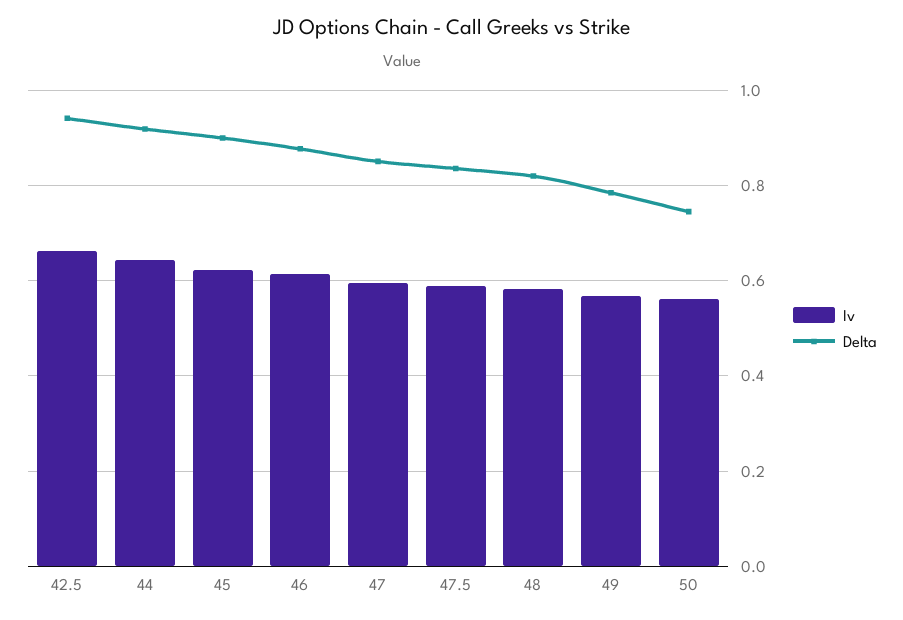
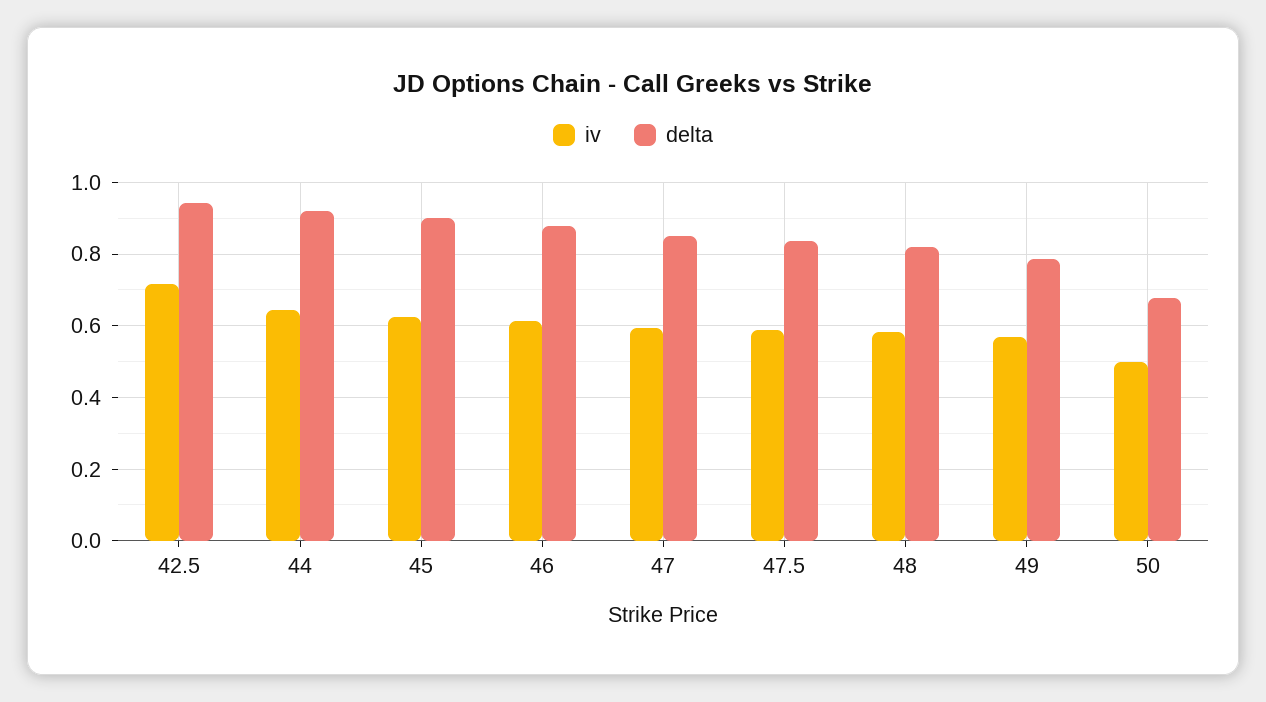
Iv, 42.5: 0.66 -> 0.72
Iv, 50: 0.56 -> 0.5
Delta, 50: 0.74 -> 0.68

